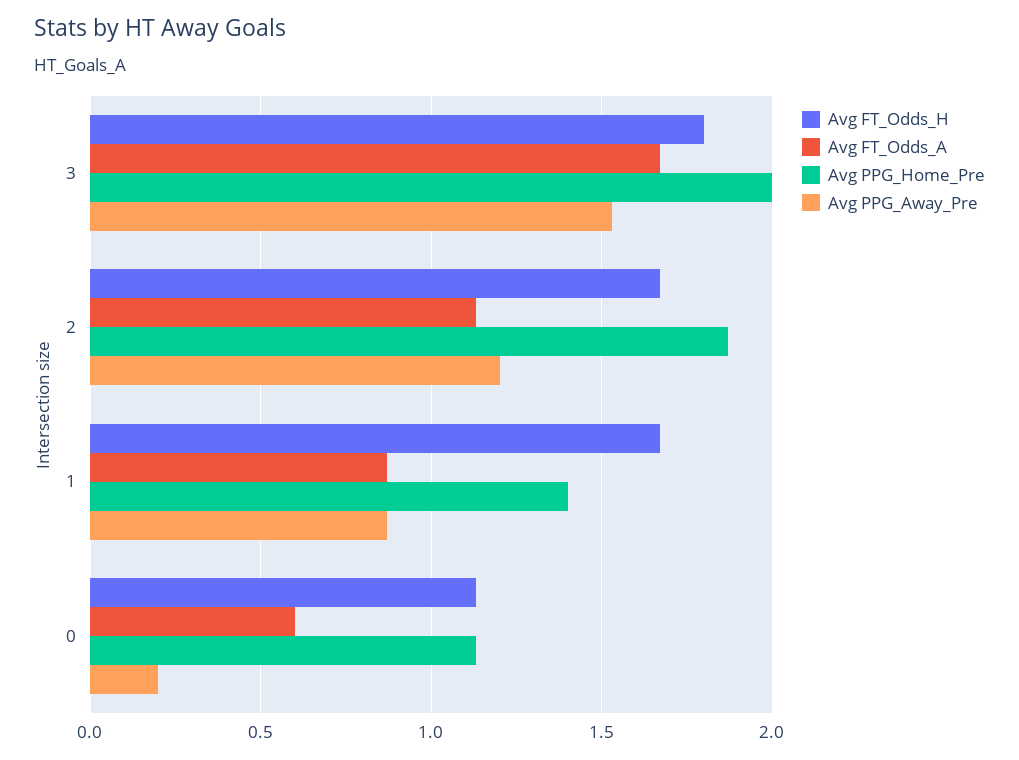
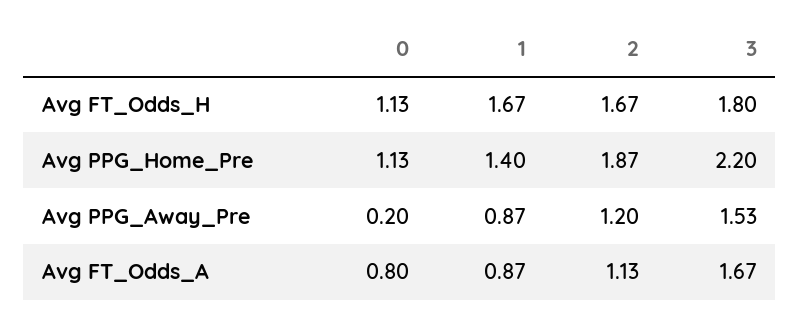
Avg PPG_Home_Pre, 3: 2 -> 2.2
Avg FT_Odds_A, 0: 0.6 -> 0.8

